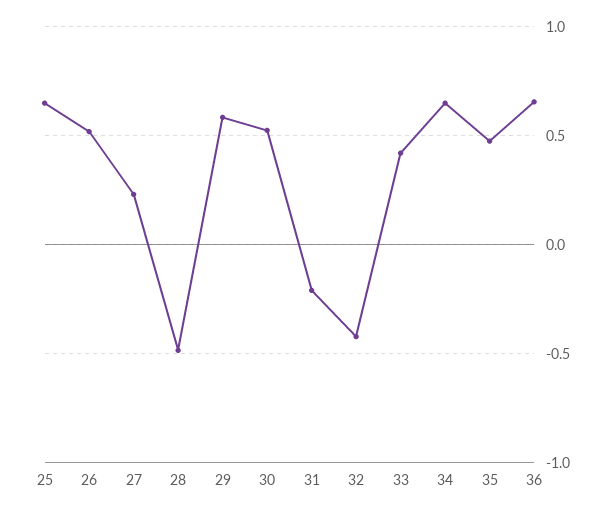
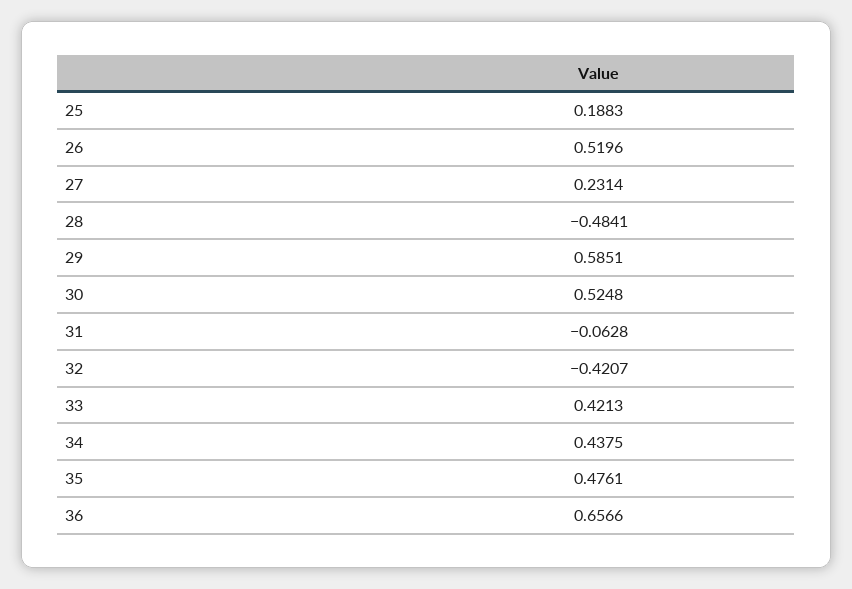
25: 0.65 -> 0.1883
31: -0.2 -> -0.0628
34: 0.65 -> 0.4375

